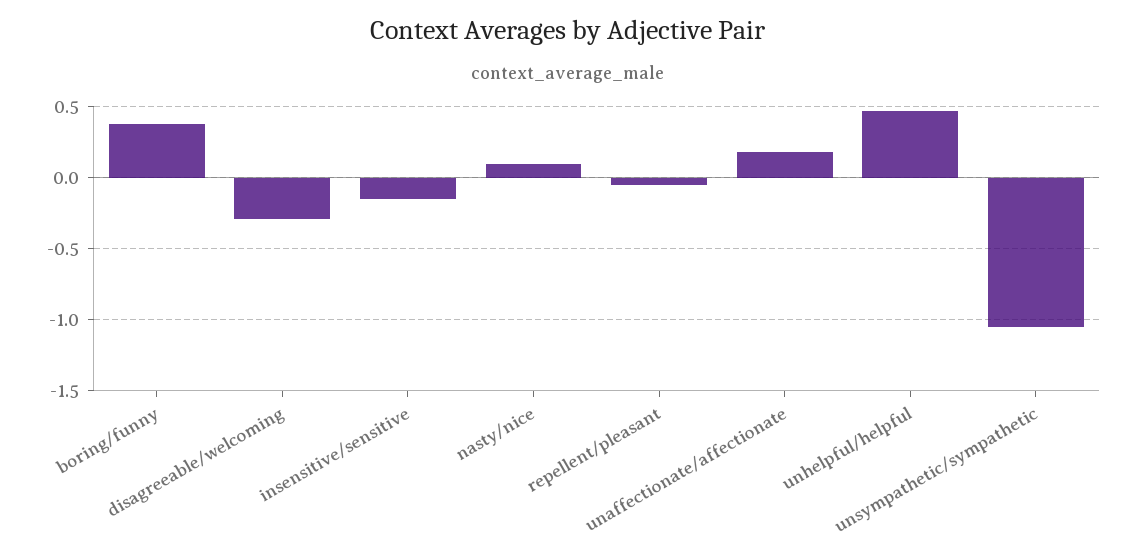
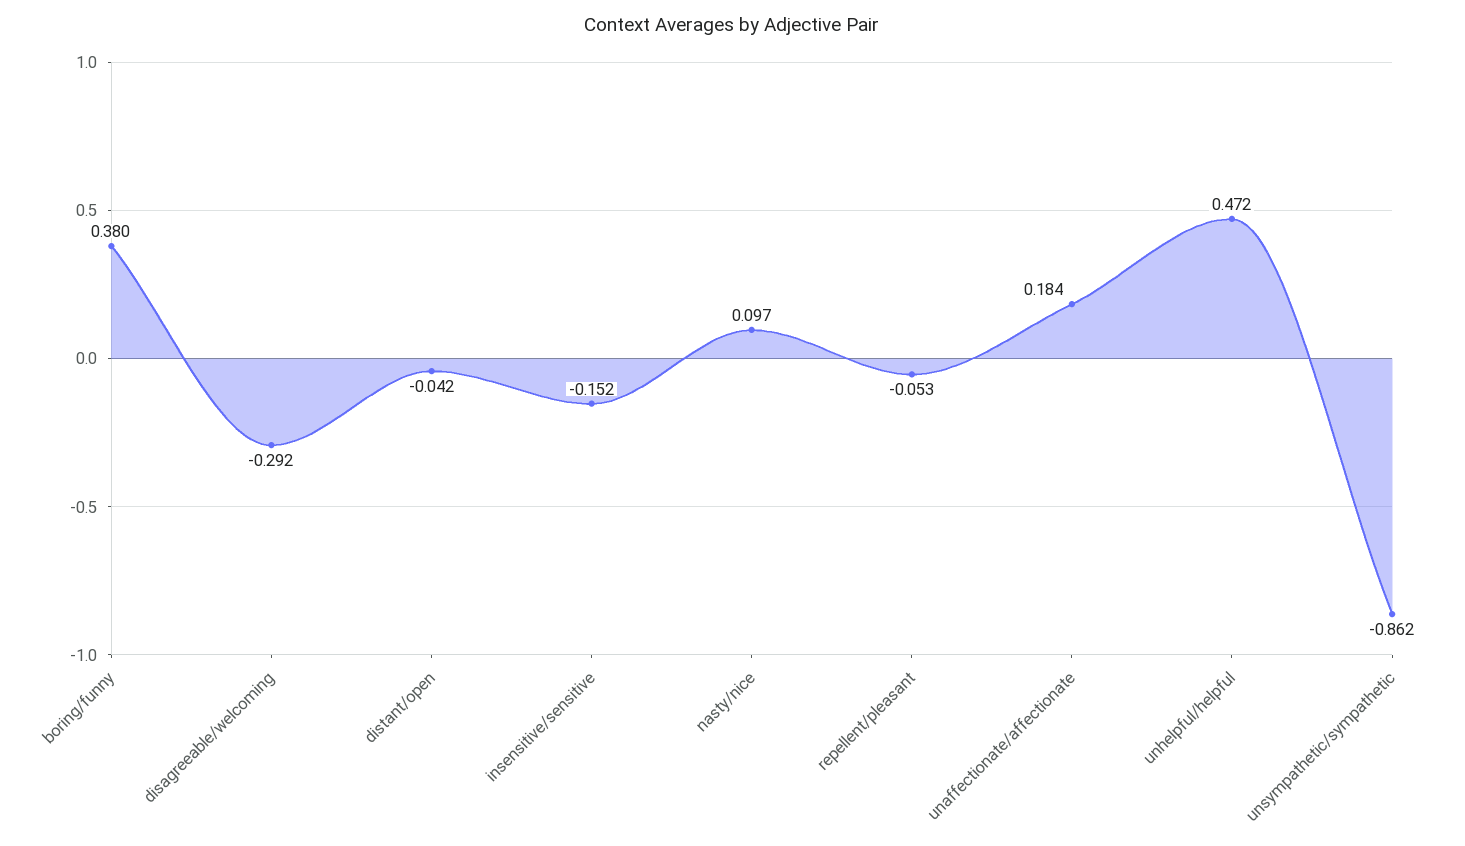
unsympathetic/sympathetic: -1.05 -> -0.862
distant/open: none -> -0.042

